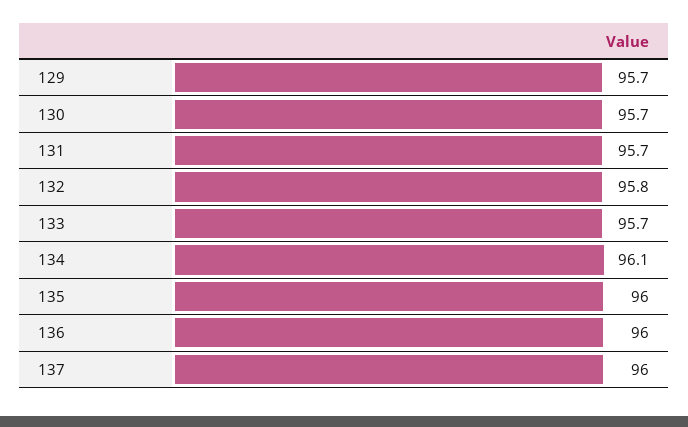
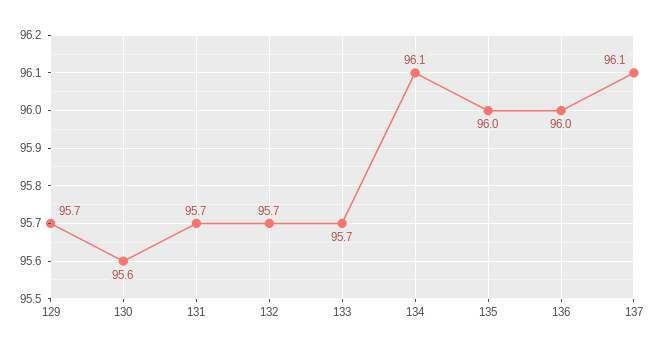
130: 95.7 -> 95.6
132: 95.8 -> 95.7
137: 96 -> 96.1

